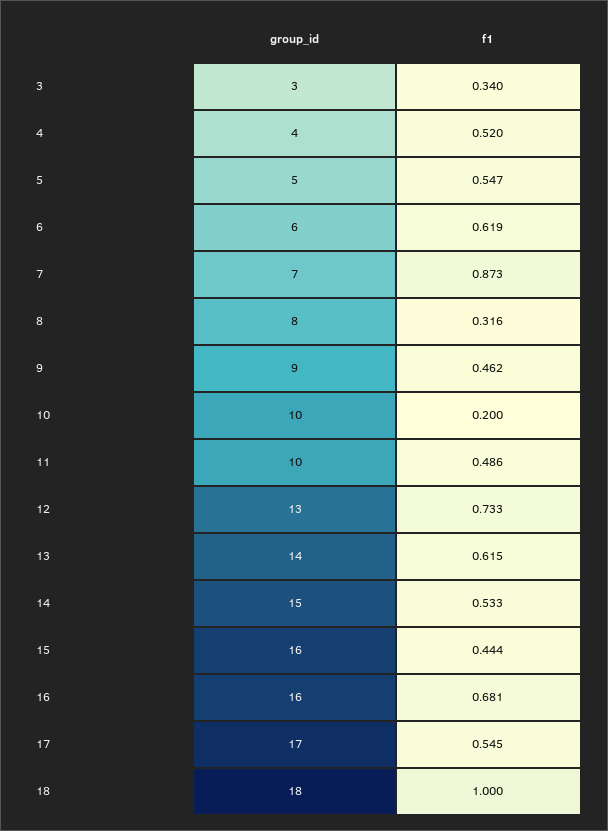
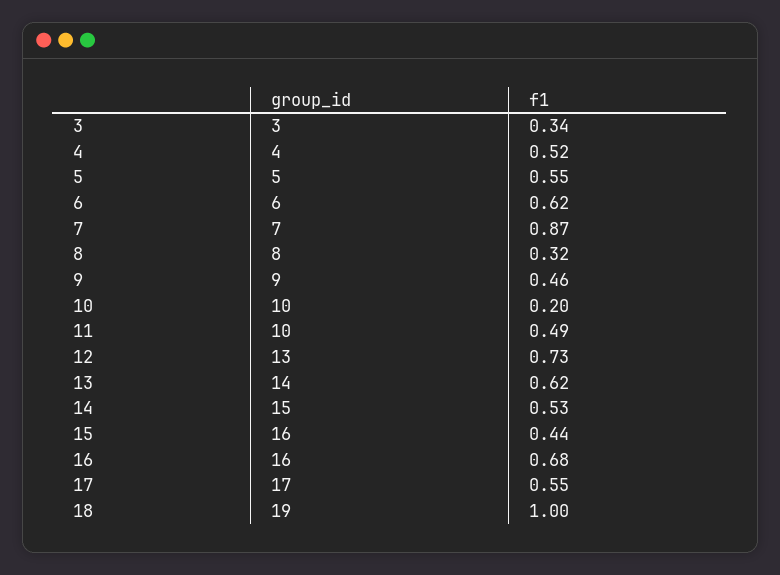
group_id, 18: 18 -> 19

